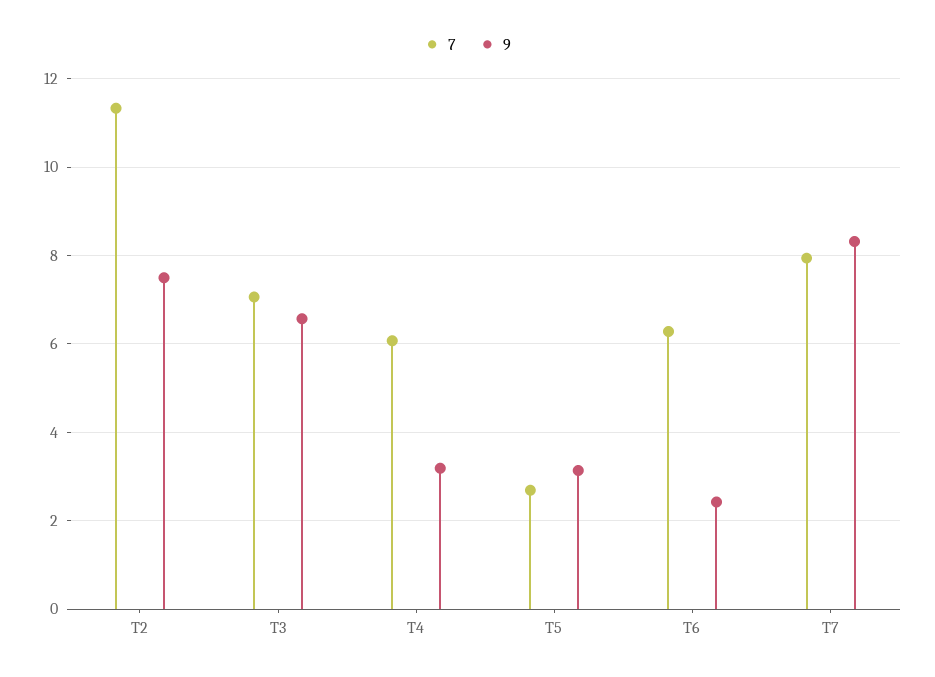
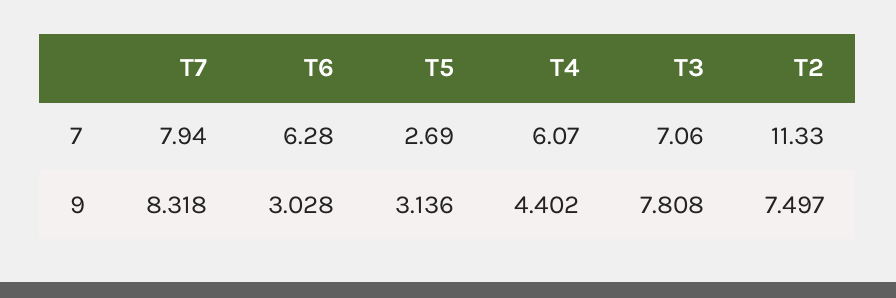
9, T3: 6.6 -> 7.808
9, T4: 3.2 -> 4.402
9, T6: 2.4 -> 3.028

